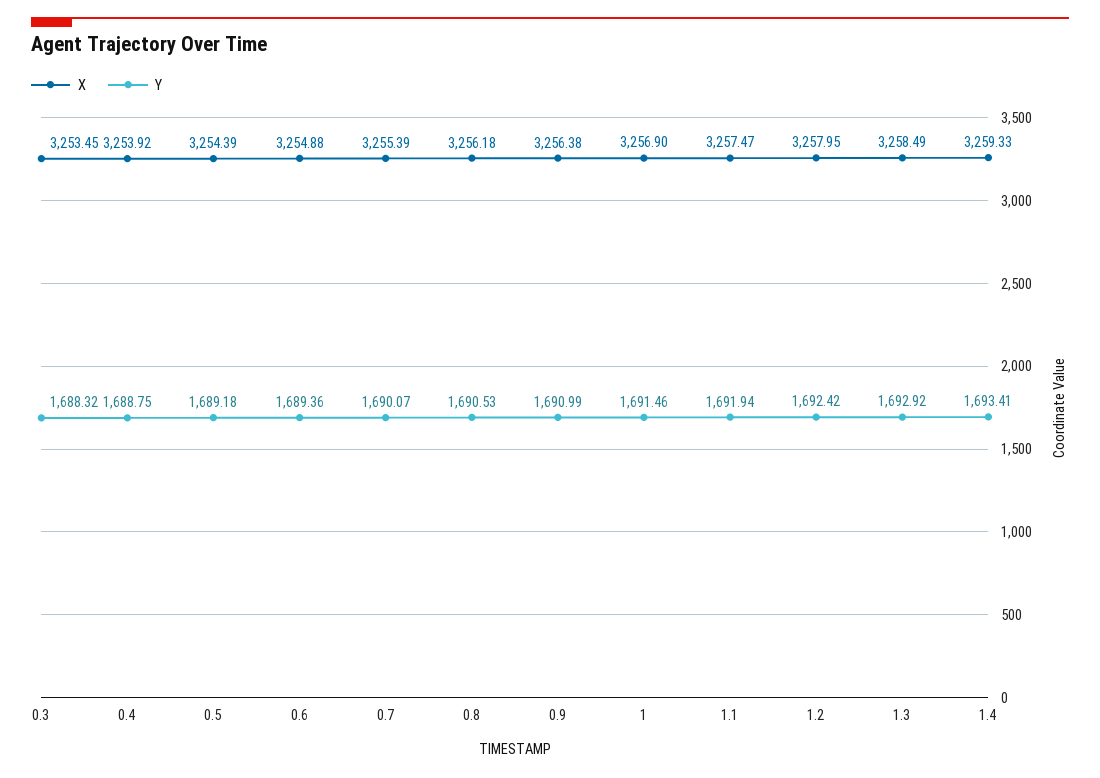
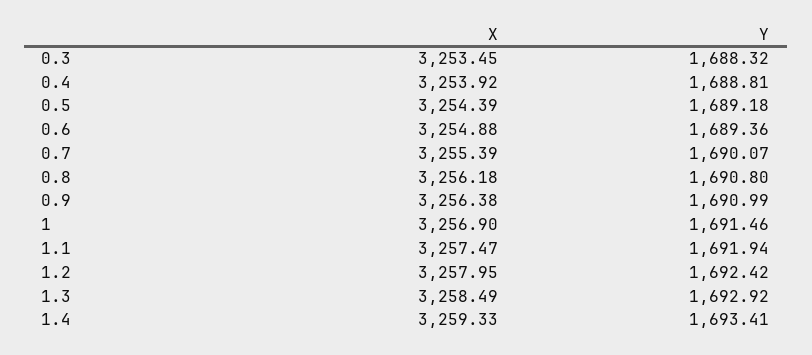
Y, 0.4: 1688.75 -> 1688.81
Y, 0.8: 1690.53 -> 1690.8

